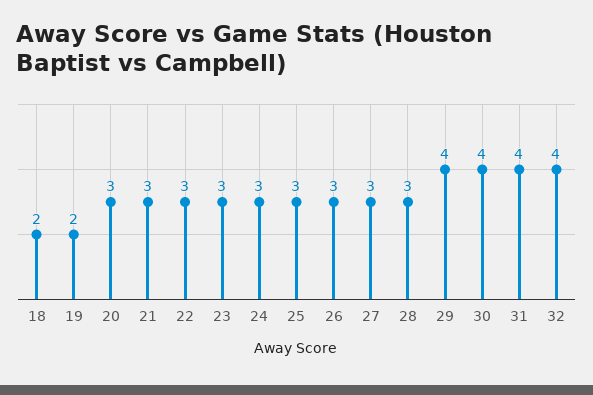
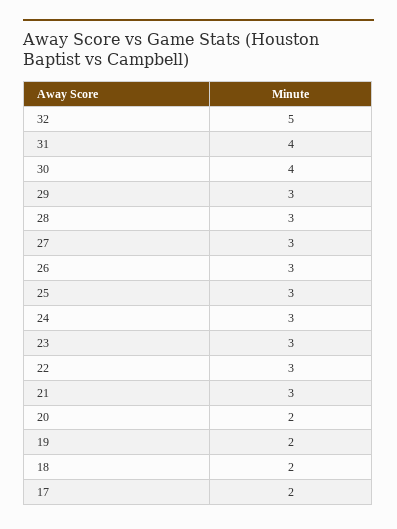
20: 3 -> 2
29: 4 -> 3
32: 4 -> 5
17: none -> 2

